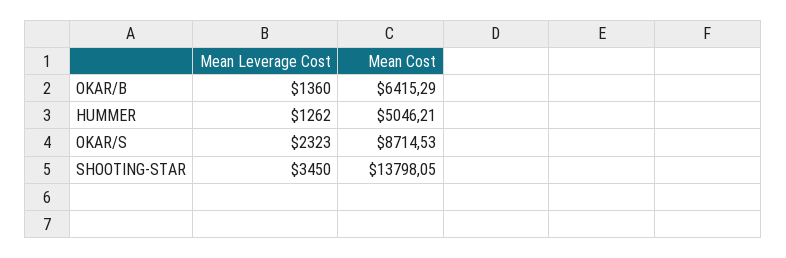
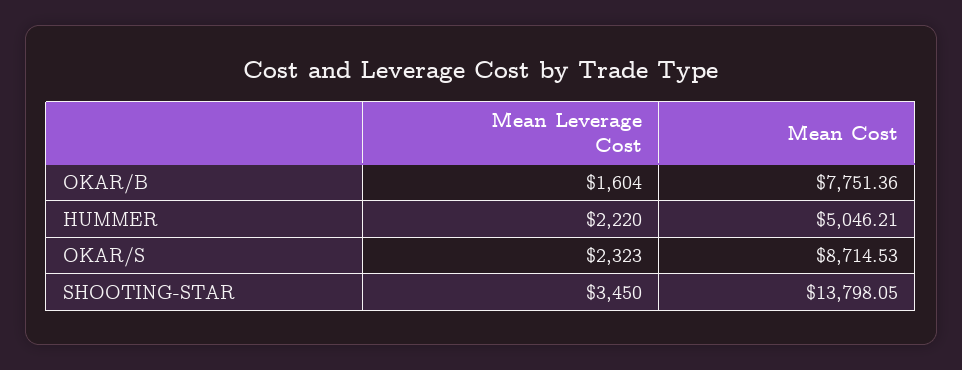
Mean Leverage Cost, OKAR/B: 1360 -> 1604
Mean Cost, OKAR/B: 6415.29 -> 7751.36
Mean Leverage Cost, HUMMER: 1262 -> 2220

